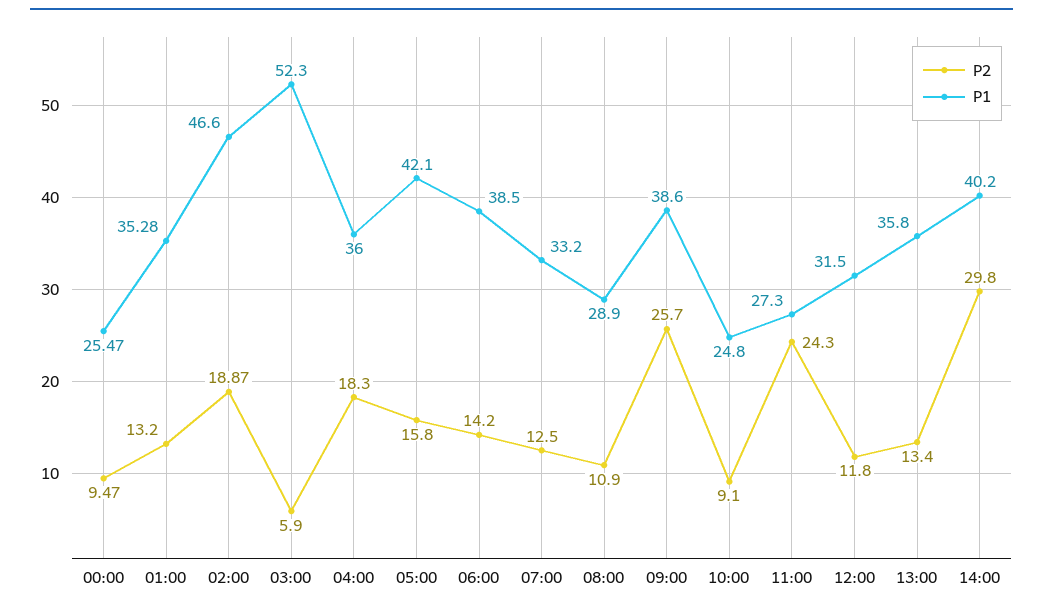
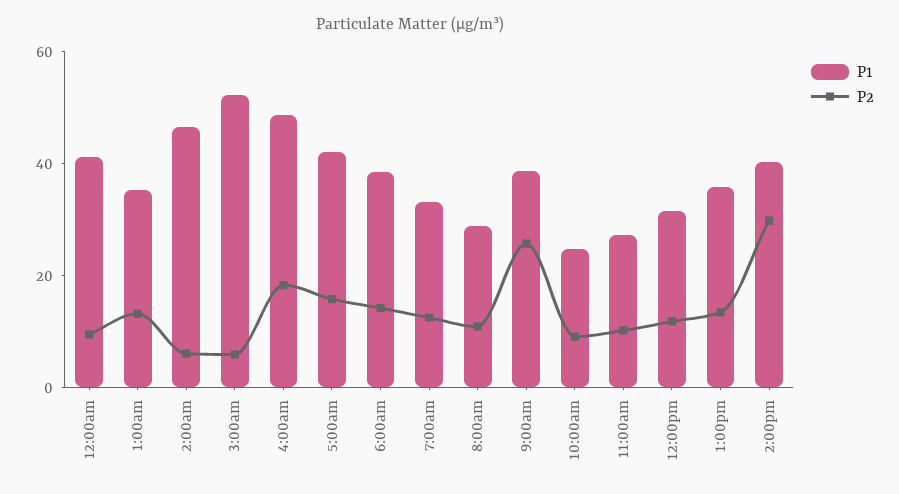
P1, 00:00: 25.47 -> 40
P2, 02:00: 18.87 -> 5
P1, 04:00: 36 -> 50
P2, 11:00: 24.3 -> 10

